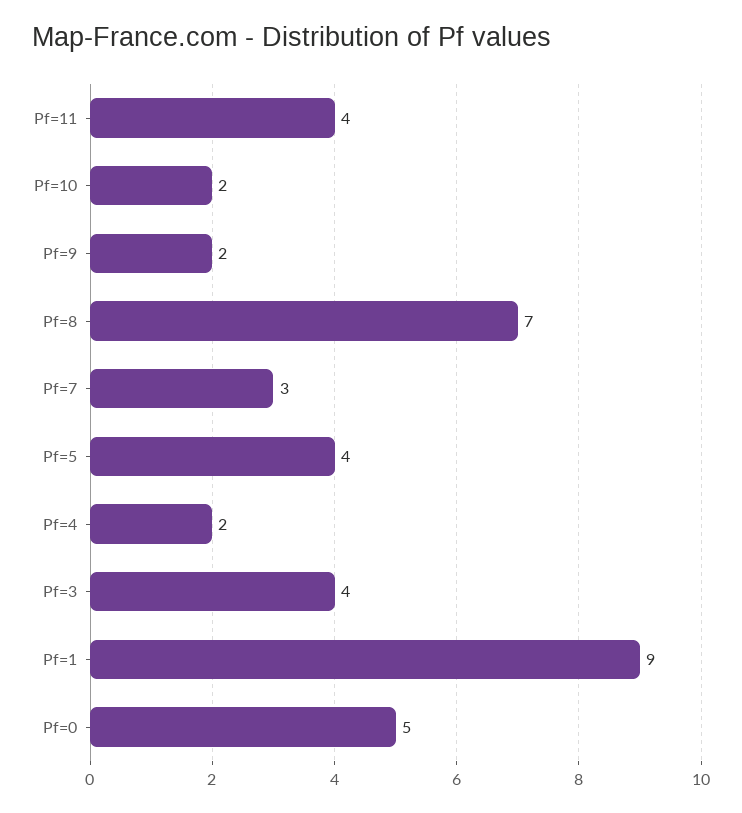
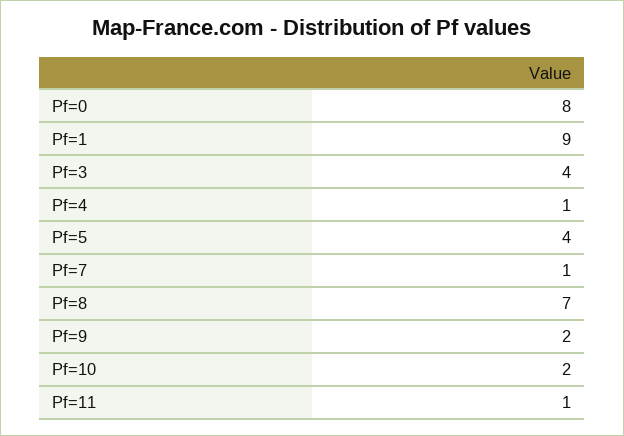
Pf=11: 4 -> 1
Pf=7: 3 -> 1
Pf=4: 2 -> 1
Pf=0: 5 -> 8

